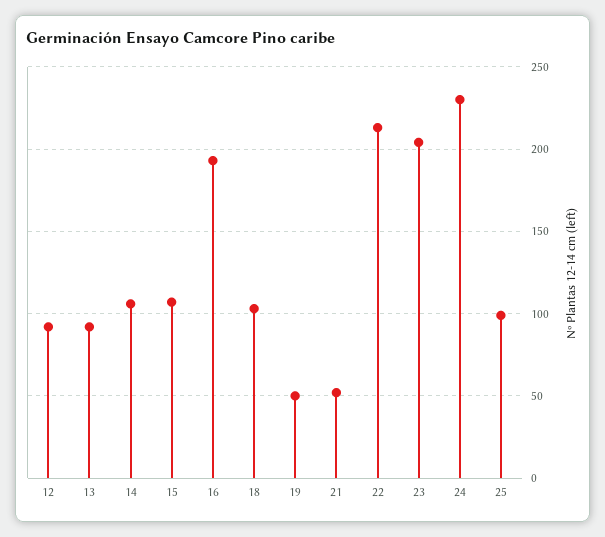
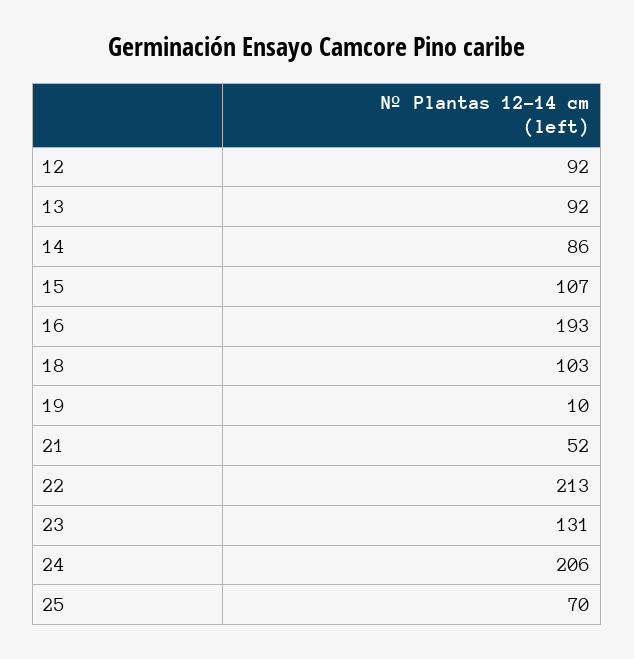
14: 105 -> 86
19: 50 -> 10
23: 205 -> 131
24: 230 -> 206
25: 100 -> 70

